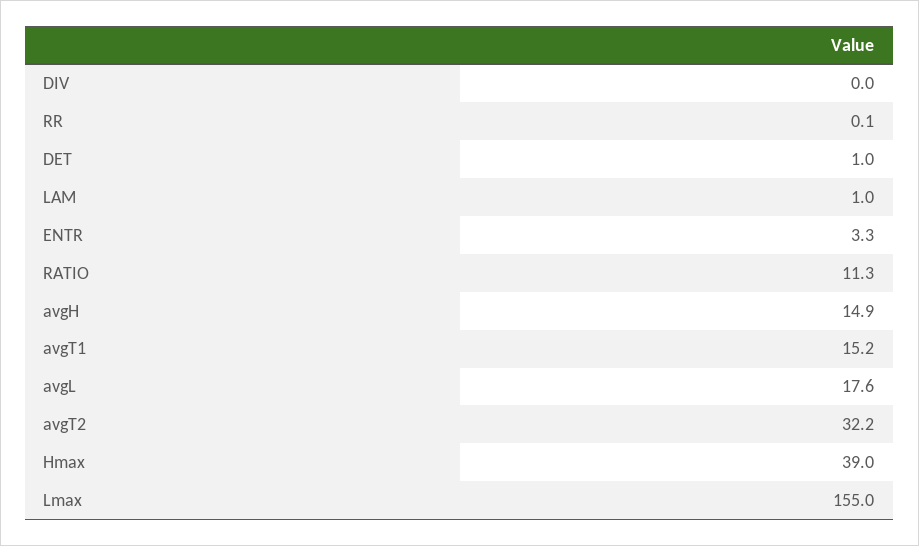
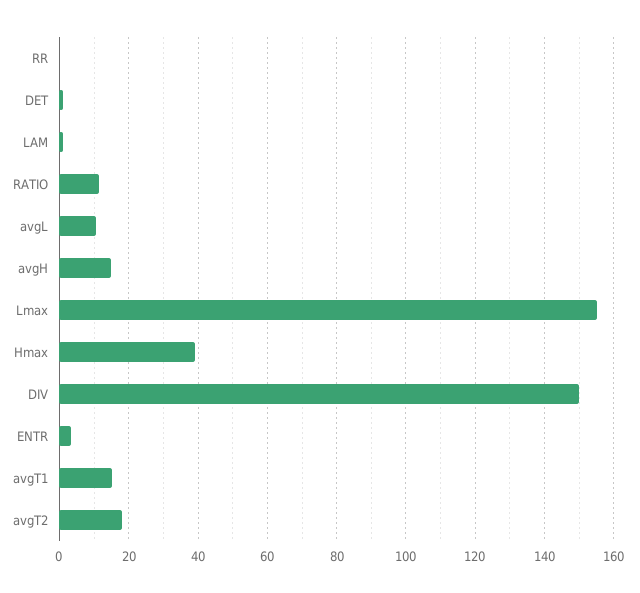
DIV: 0 -> 150
avgL: 17.6 -> 10
avgT2: 32.2 -> 18

